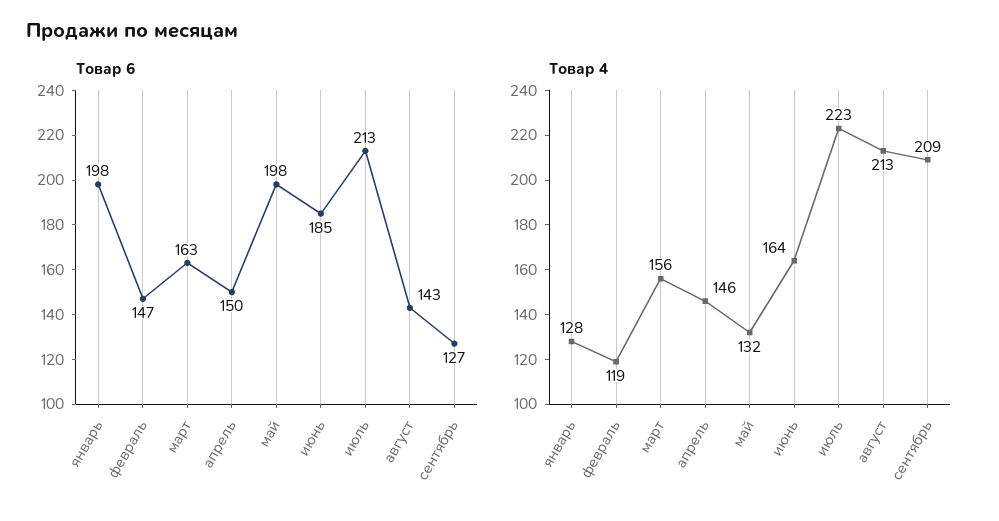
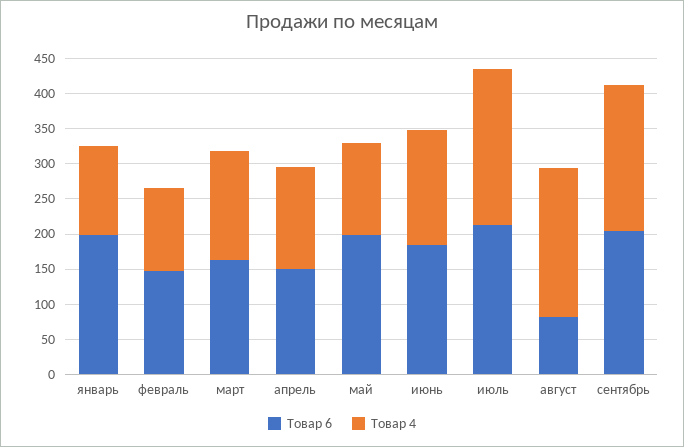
Товар 6, август: 143 -> 75
Товар 6, сентябрь: 127 -> 200

